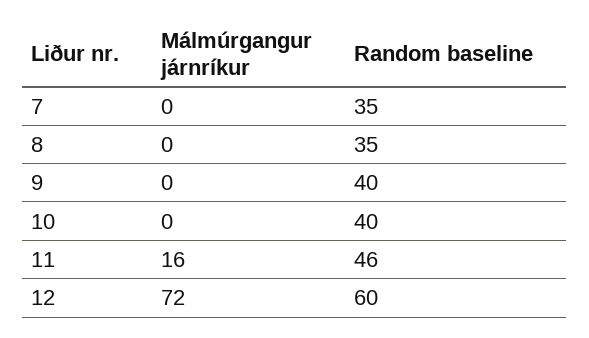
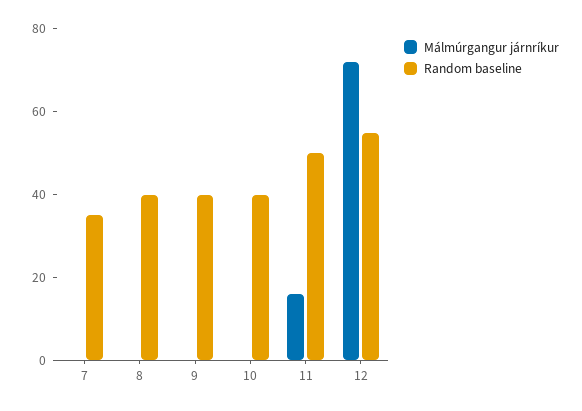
Random baseline, 8: 35 -> 40
Random baseline, 11: 46 -> 50
Random baseline, 12: 60 -> 55

